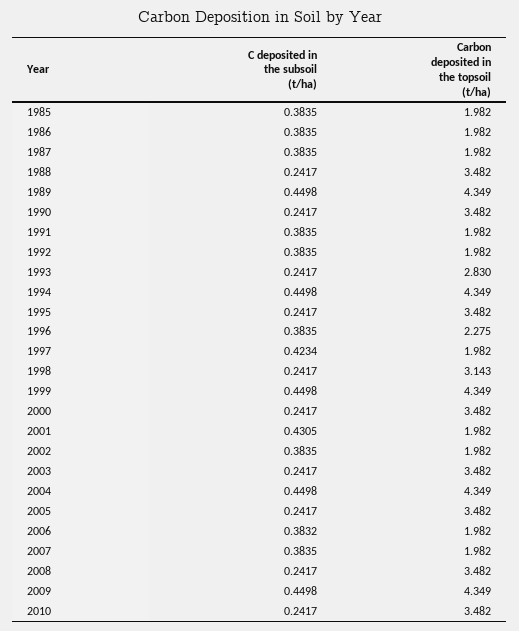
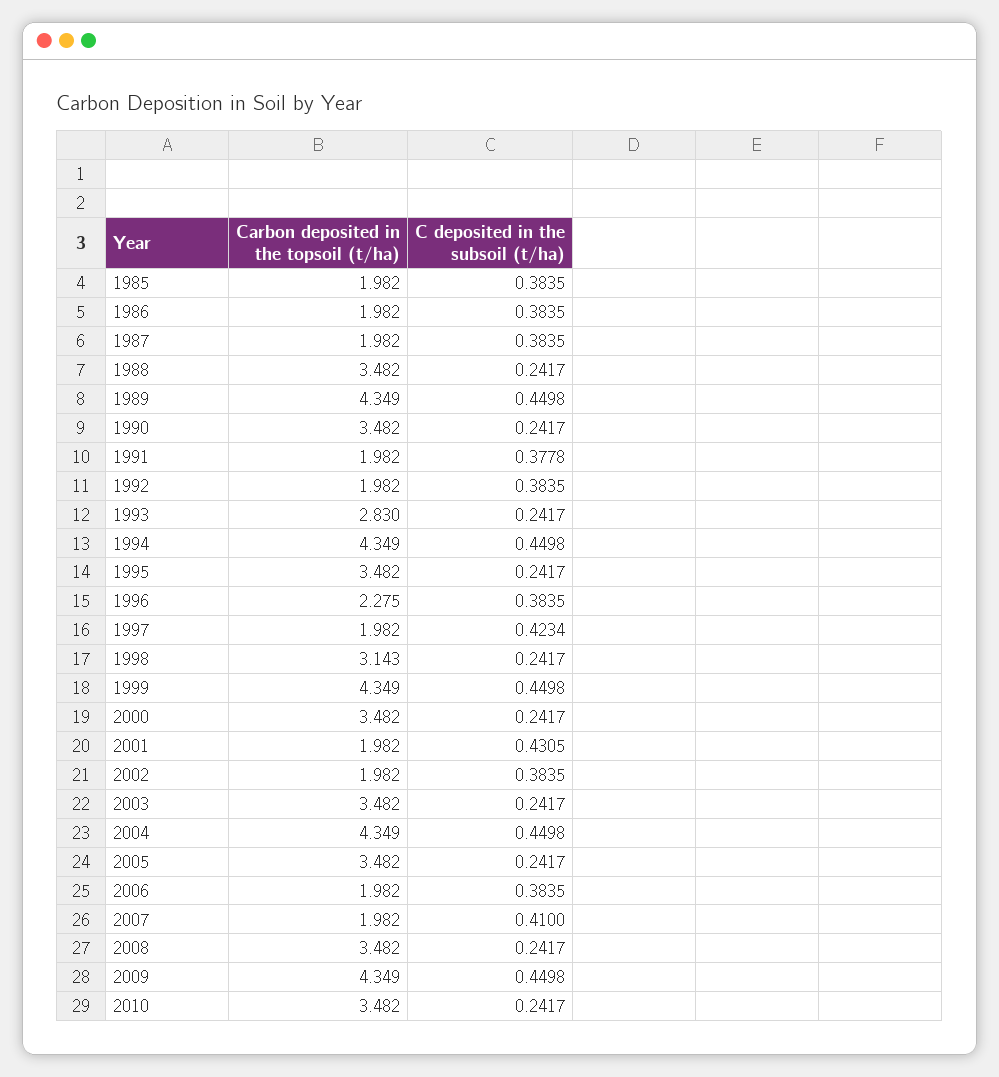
C deposited in the subsoil (t/ha), 1991: 0.3835 -> 0.3778
C deposited in the subsoil (t/ha), 2006: 0.3832 -> 0.3835
C deposited in the subsoil (t/ha), 2007: 0.3835 -> 0.41

